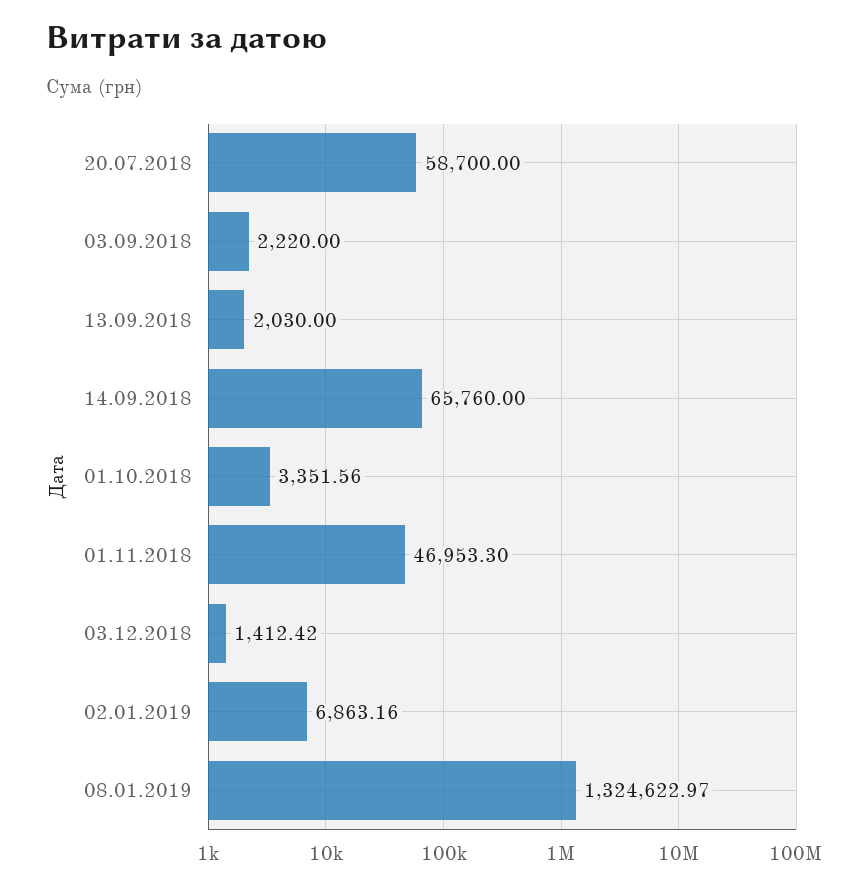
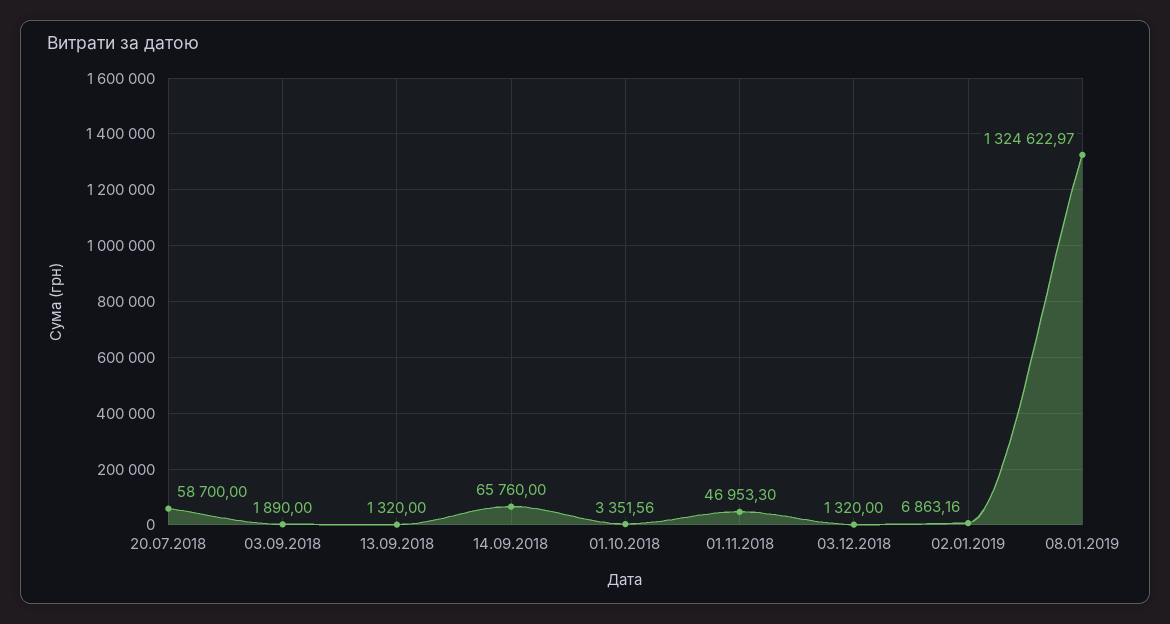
03.09.2018: 2220 -> 1890
13.09.2018: 2030 -> 1320
03.12.2018: 1412.42 -> 1320

